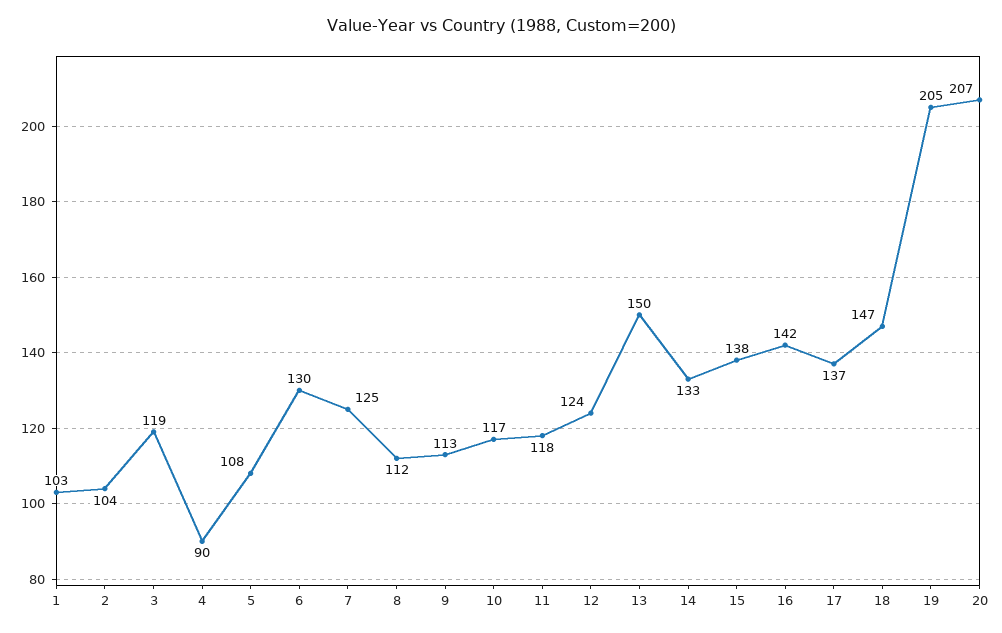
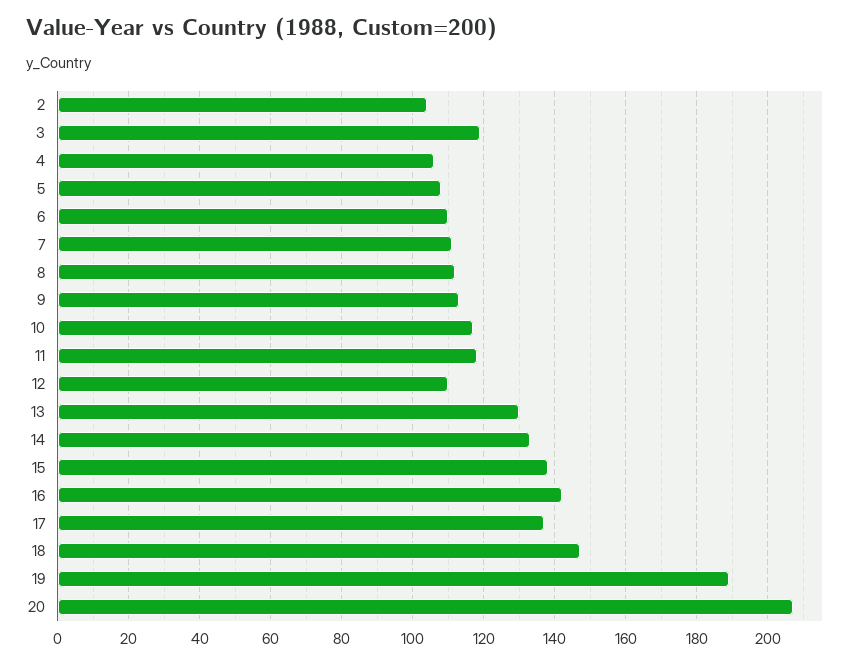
1: 103 -> none
4: 90 -> 105
6: 130 -> 110
7: 125 -> 110
12: 124 -> 110
13: 150 -> 130
19: 205 -> 190

